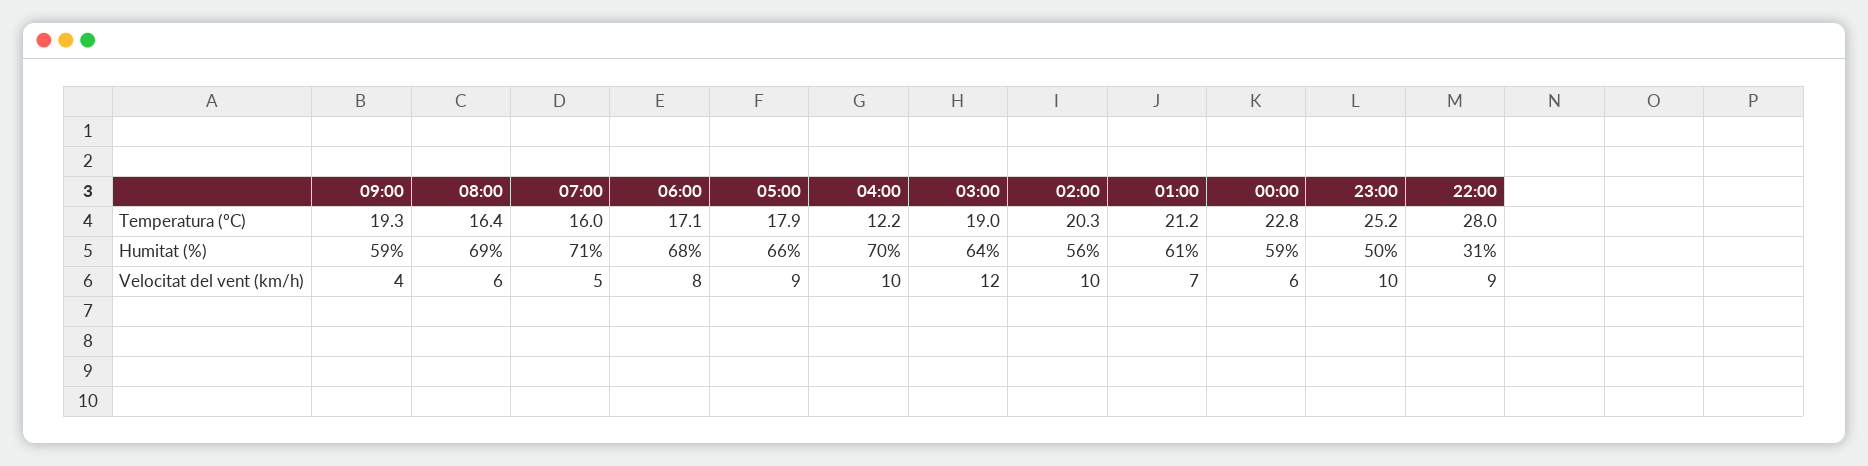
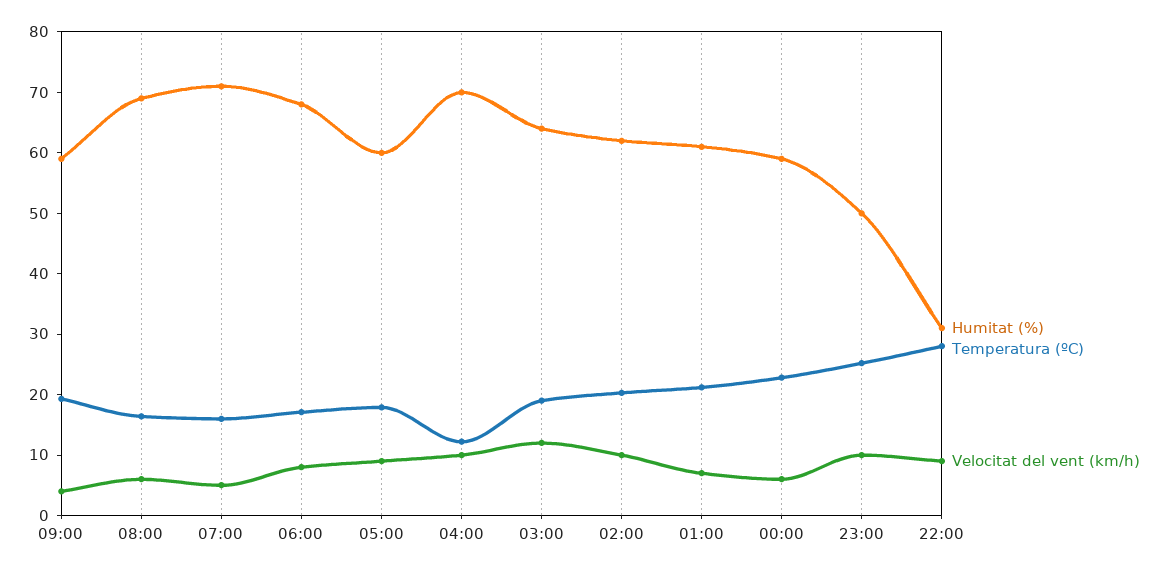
Humitat (%), 05:00: 66 -> 60
Humitat (%), 02:00: 56 -> 62

